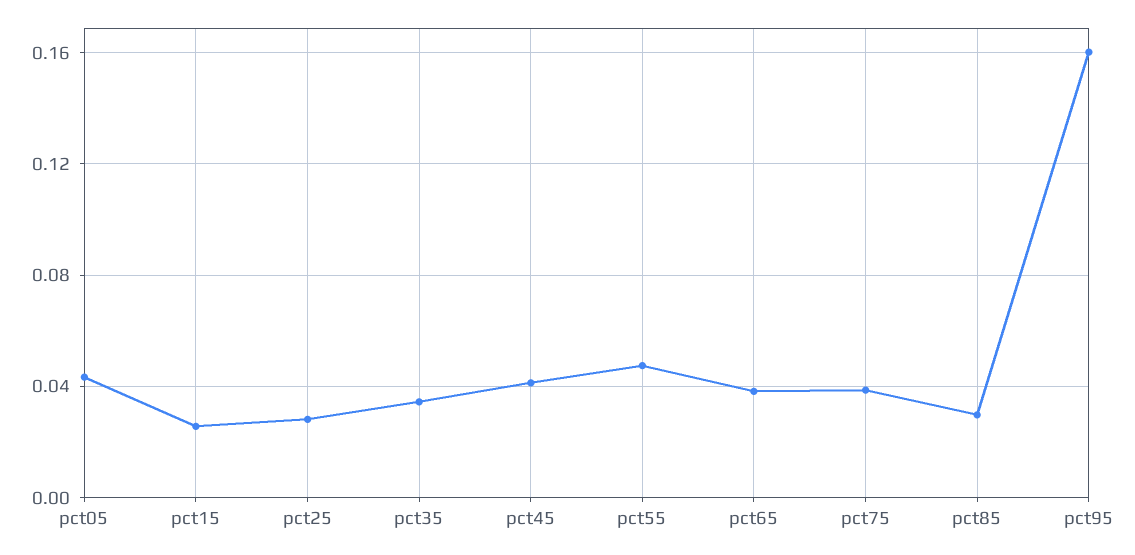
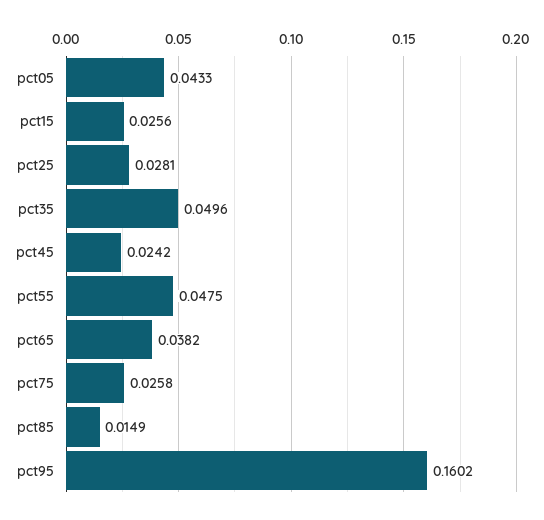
pct35: 0.035 -> 0.0496
pct45: 0.04 -> 0.0242
pct75: 0.04 -> 0.0258
pct85: 0.03 -> 0.0149

